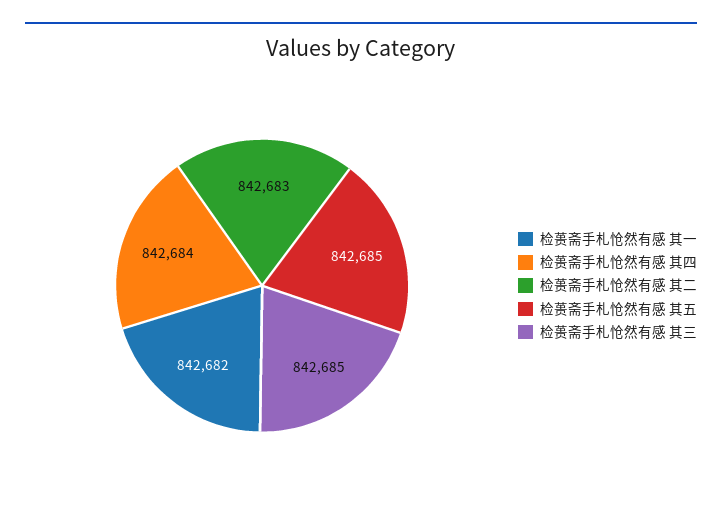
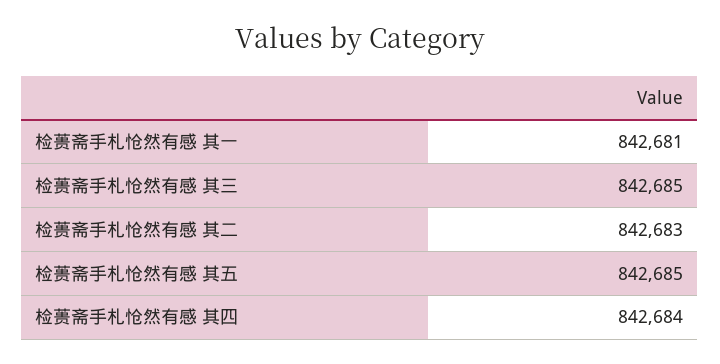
检蒉斋手札怆然有感 其一: 842682 -> 842681

